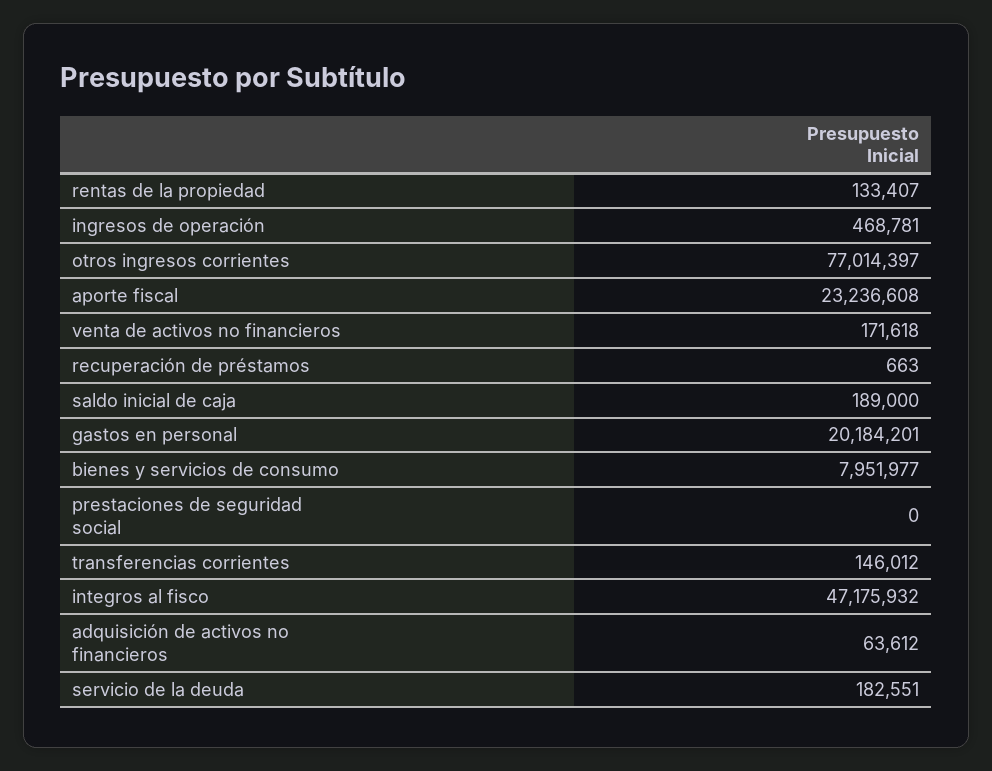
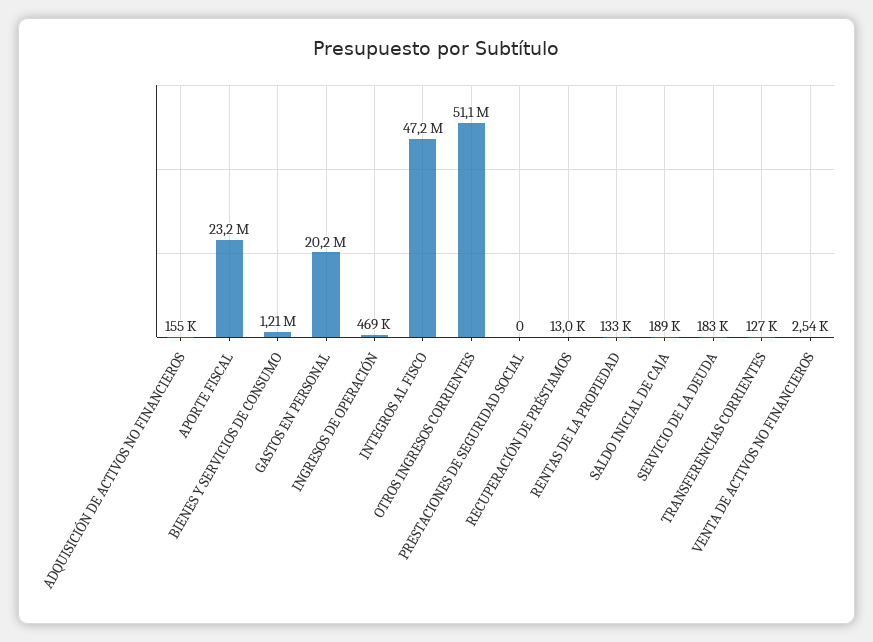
otros ingresos corrientes: 77014397 -> 51100000
venta de activos no financieros: 171618 -> 2540
recuperación de préstamos: 663 -> 13000
bienes y servicios de consumo: 7951977 -> 1210000
transferencias corrientes: 146012 -> 127000
adquisición de activos no financieros: 63612 -> 155000

